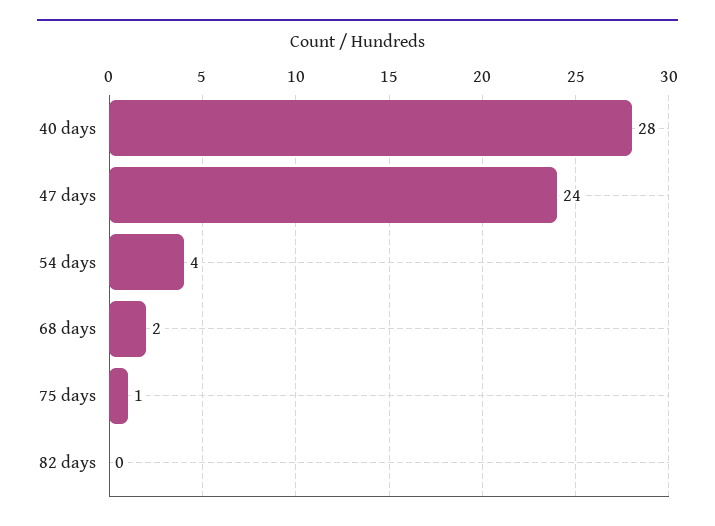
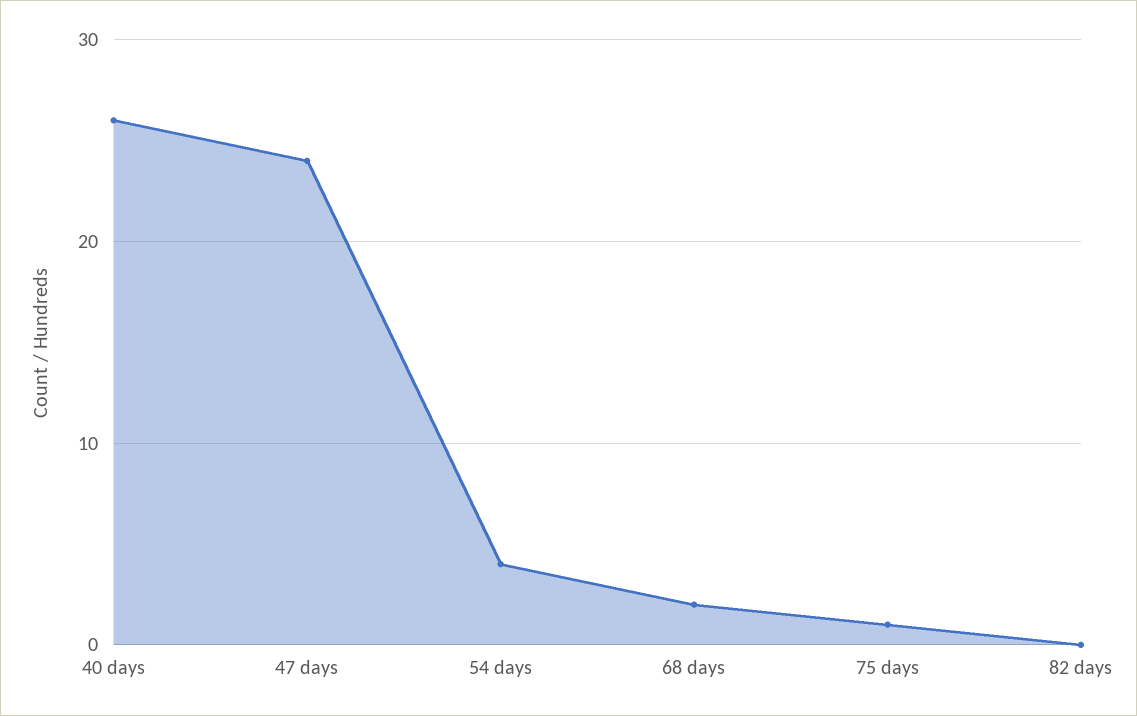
40 days: 28 -> 26

